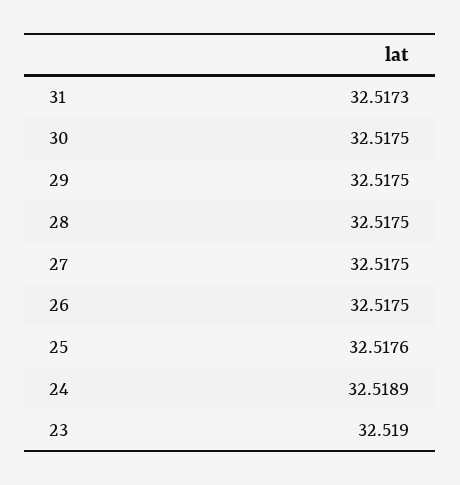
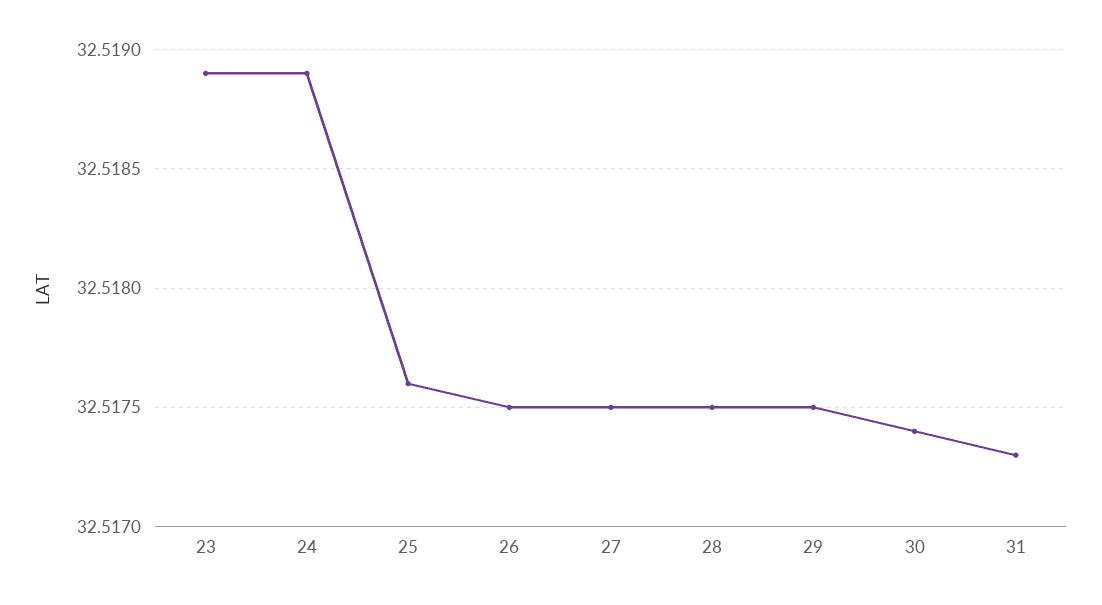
30: 32.5175 -> 32.5174
23: 32.519 -> 32.5189

